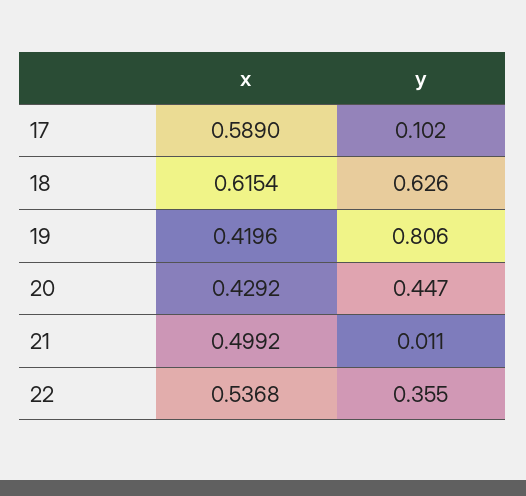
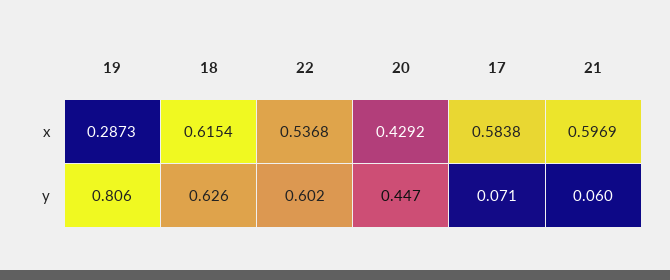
x, 17: 0.589 -> 0.5838
y, 17: 0.102 -> 0.071
x, 19: 0.4196 -> 0.2873
x, 21: 0.4992 -> 0.5969
y, 21: 0.011 -> 0.06
y, 22: 0.355 -> 0.602

